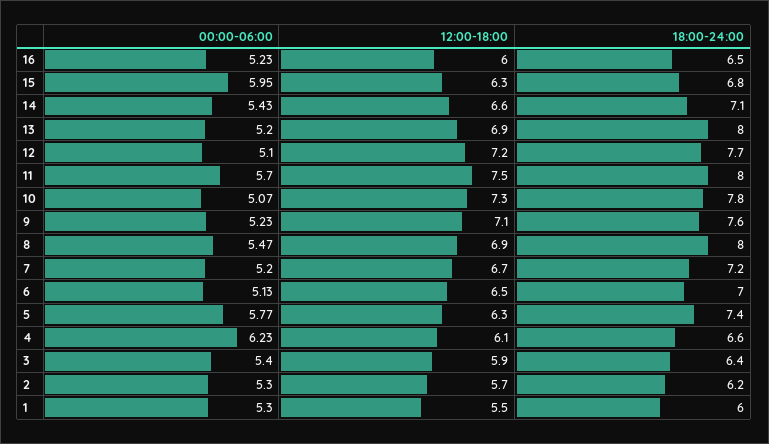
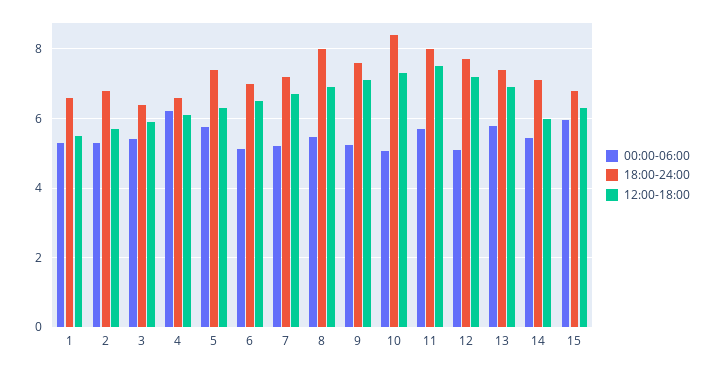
00:00-06:00, 16: 5.23 -> none
12:00-18:00, 16: 6 -> none
18:00-24:00, 16: 6.5 -> none
12:00-18:00, 14: 6.6 -> 6
00:00-06:00, 13: 5.2 -> 5.8
18:00-24:00, 13: 8 -> 7.4
18:00-24:00, 10: 7.8 -> 8.4
18:00-24:00, 2: 6.2 -> 6.8
18:00-24:00, 1: 6 -> 6.6

